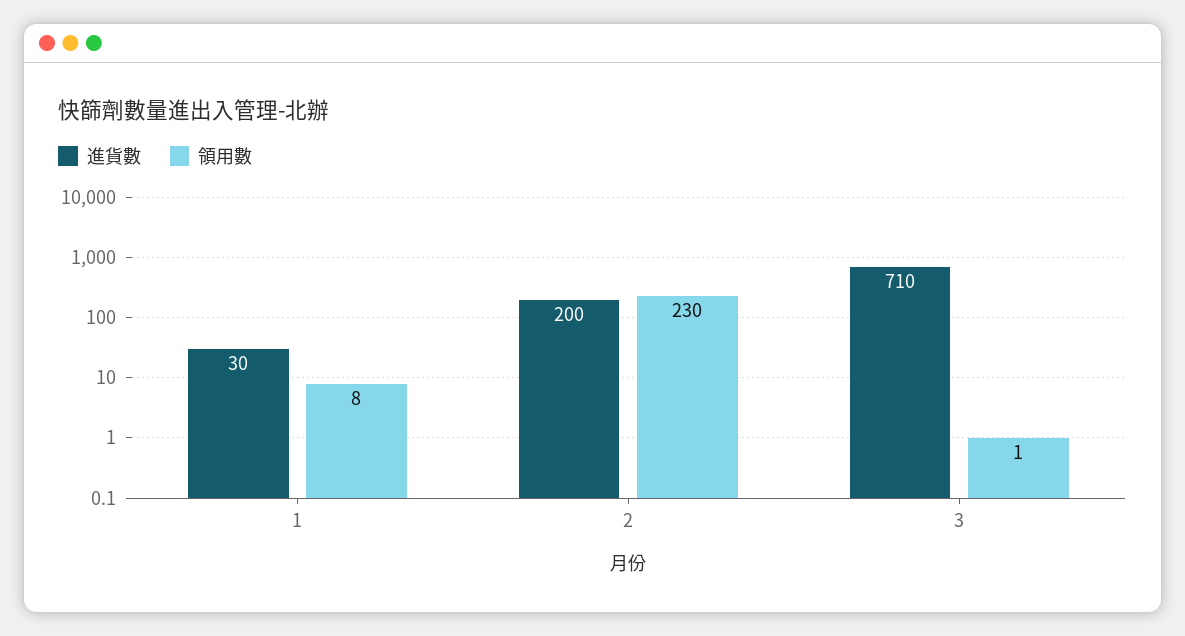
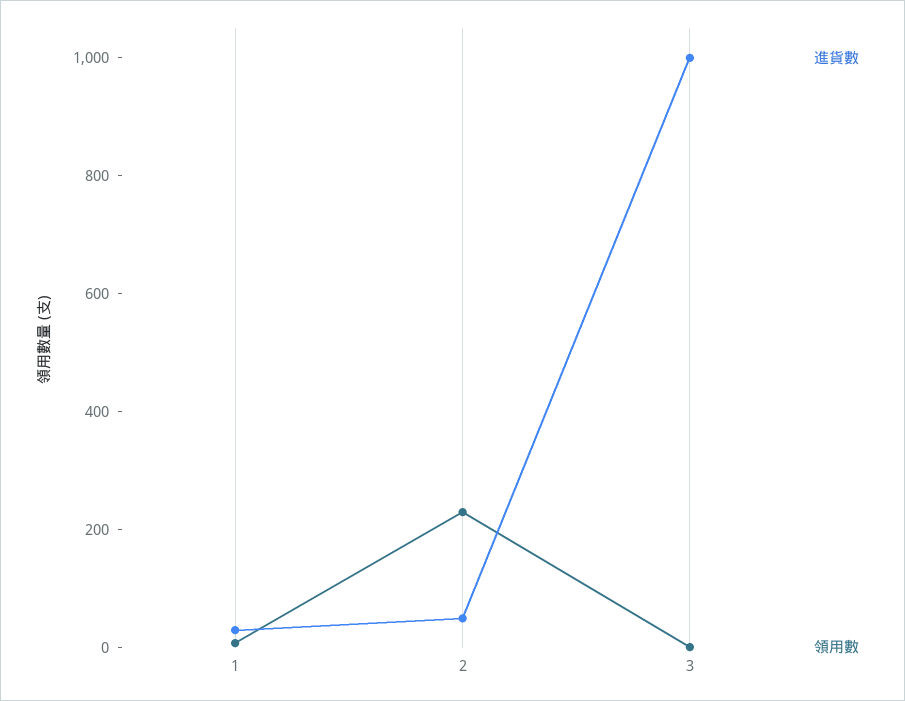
進貨數, 2: 200 -> 50
進貨數, 3: 710 -> 1000

